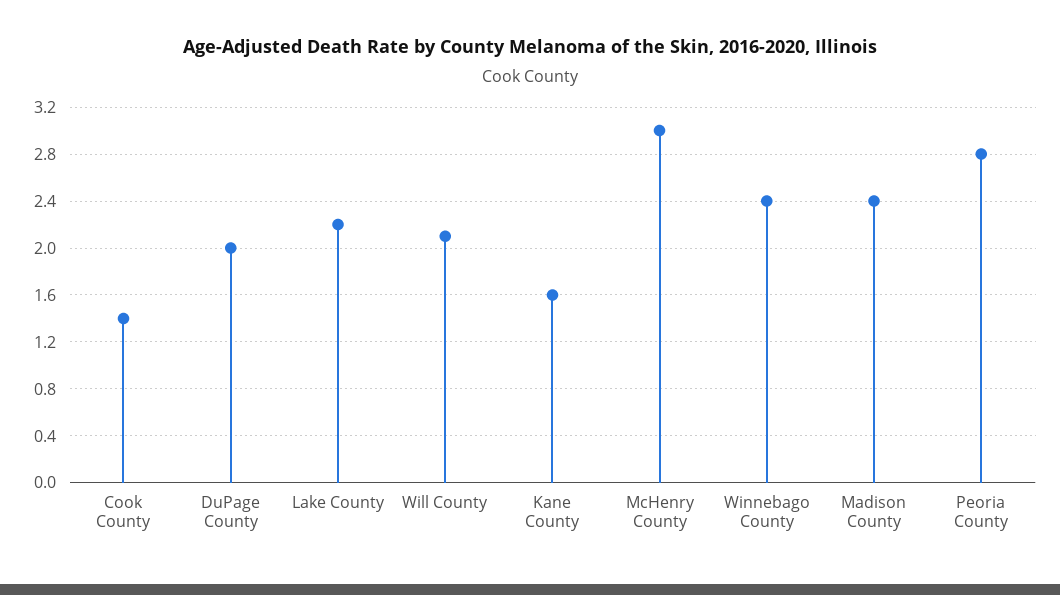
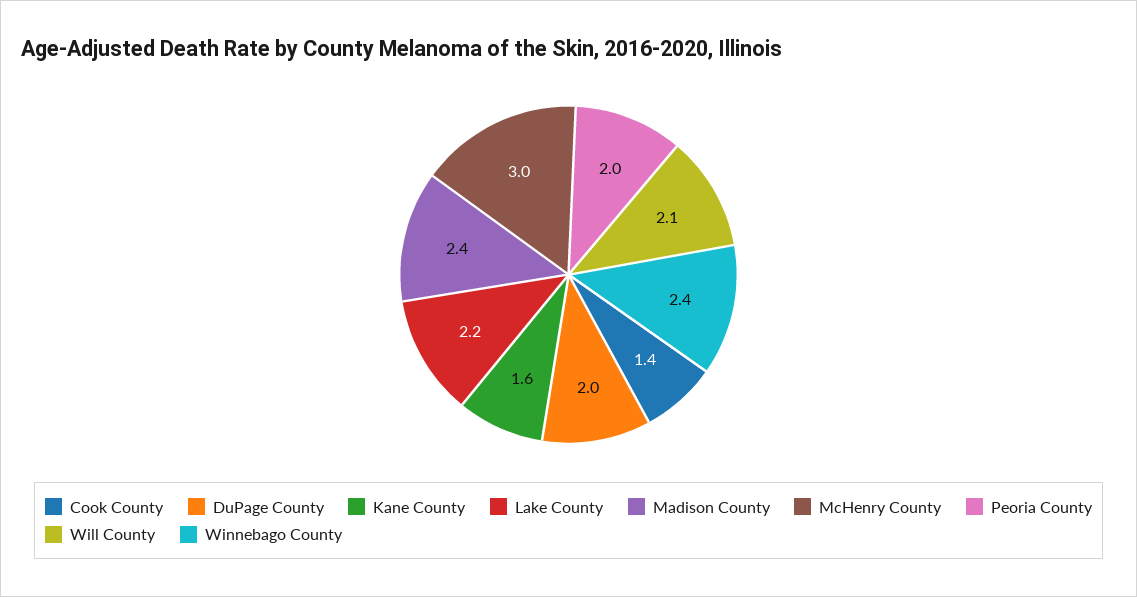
Peoria County: 2.8 -> 2

